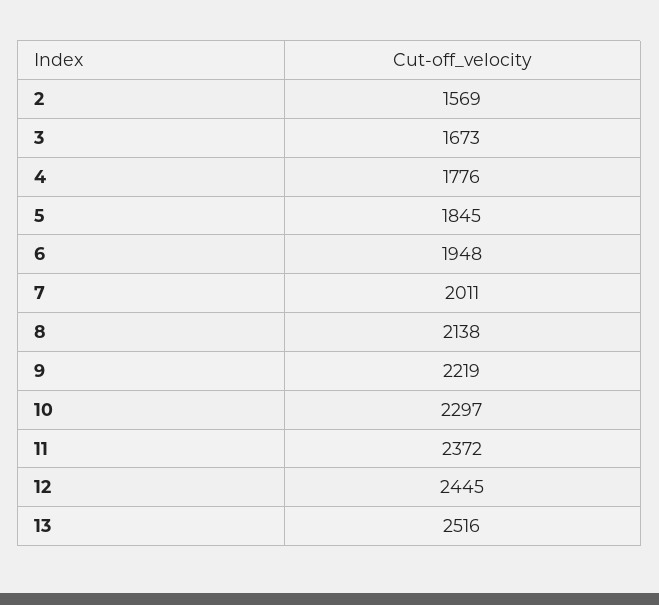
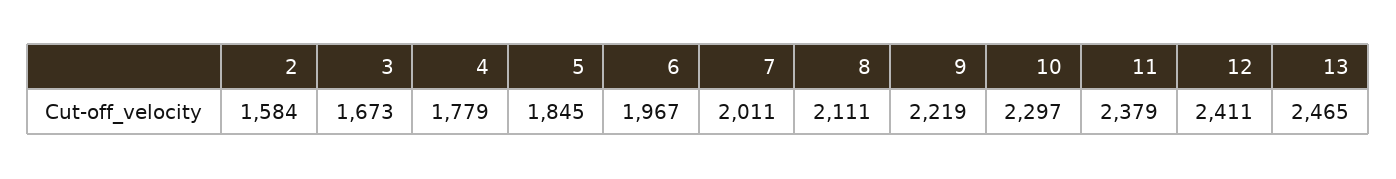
2: 1569 -> 1584
4: 1776 -> 1779
6: 1948 -> 1967
8: 2138 -> 2111
11: 2372 -> 2379
12: 2445 -> 2411
13: 2516 -> 2465

